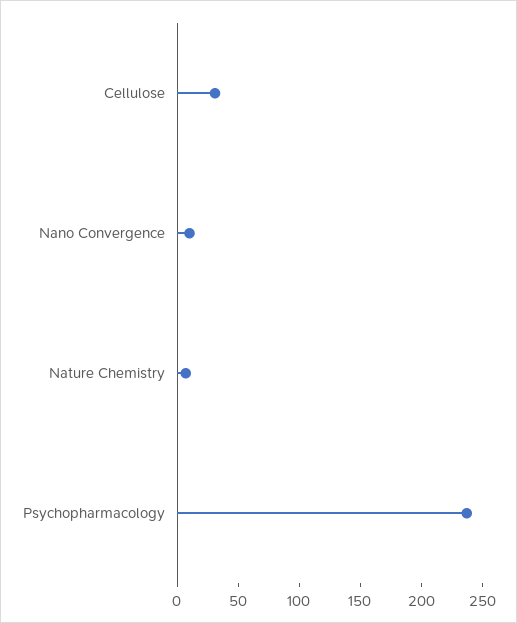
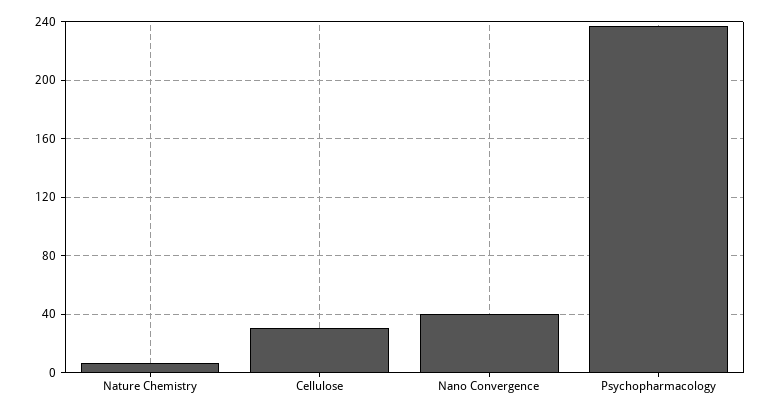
Nano Convergence: 10 -> 40

